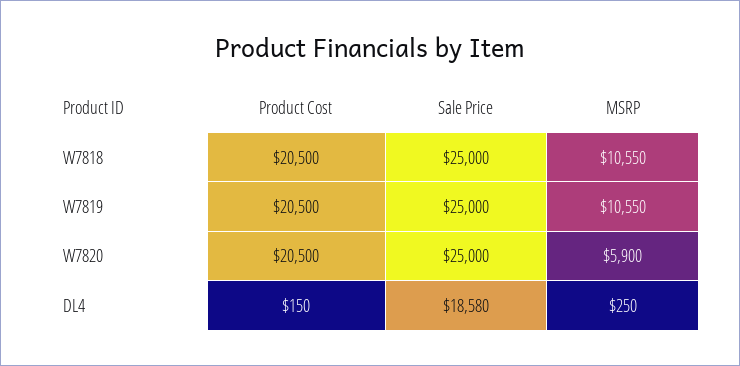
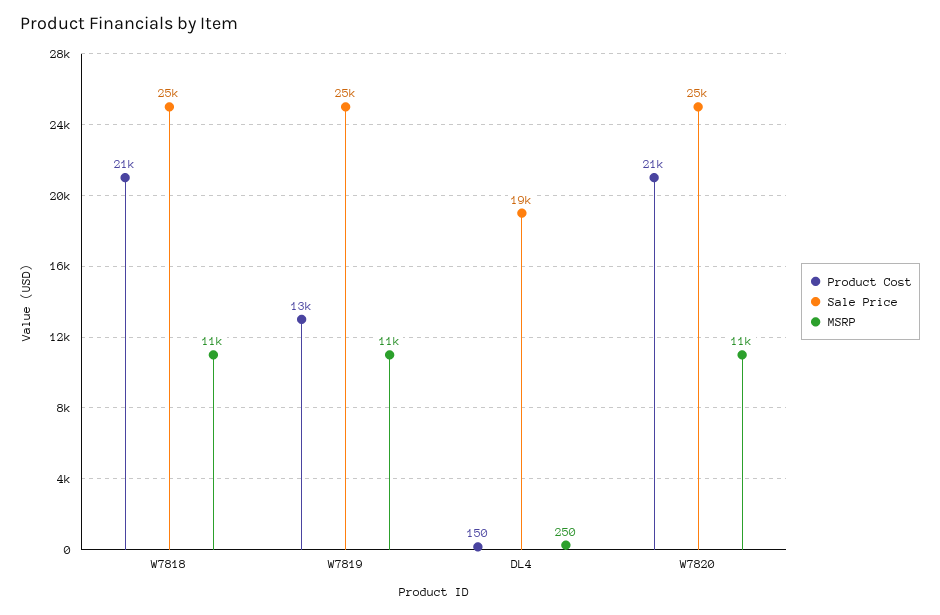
Product Cost, W7819: 20500 -> 13000
MSRP, W7820: 5900 -> 11000

